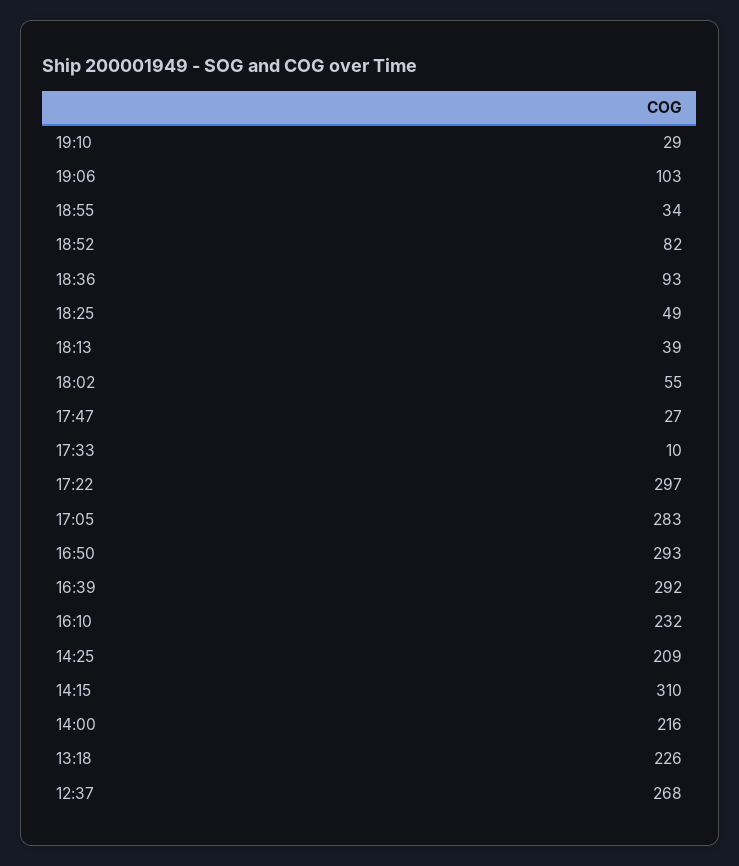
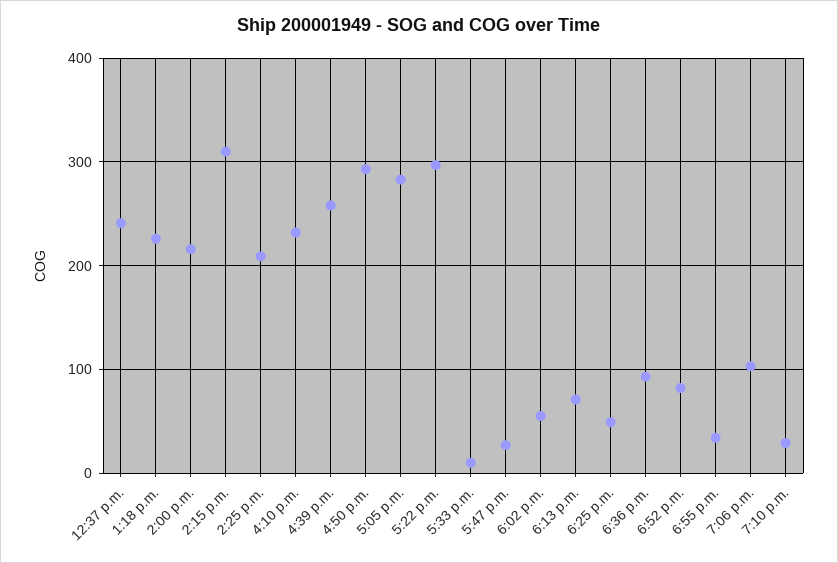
18:13: 39 -> 70
16:39: 292 -> 260
12:37: 268 -> 240

